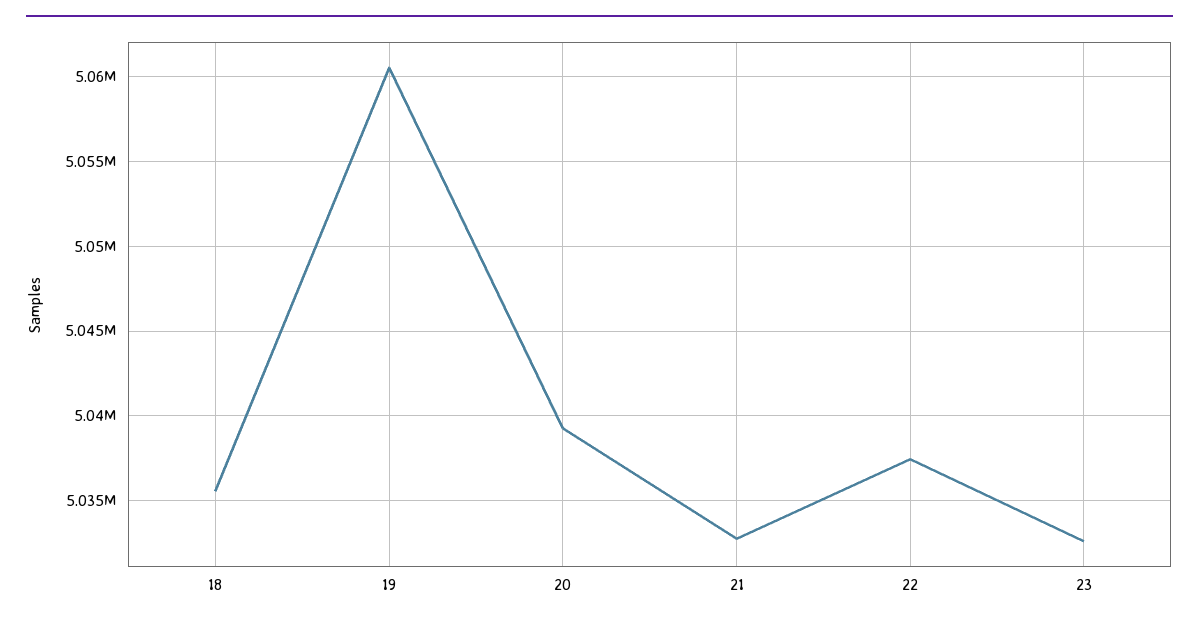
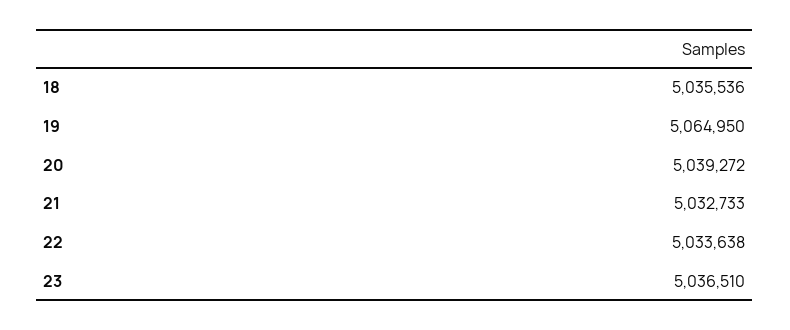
19: 5060500 -> 5064950
22: 5037500 -> 5033638
23: 5032500 -> 5036510

